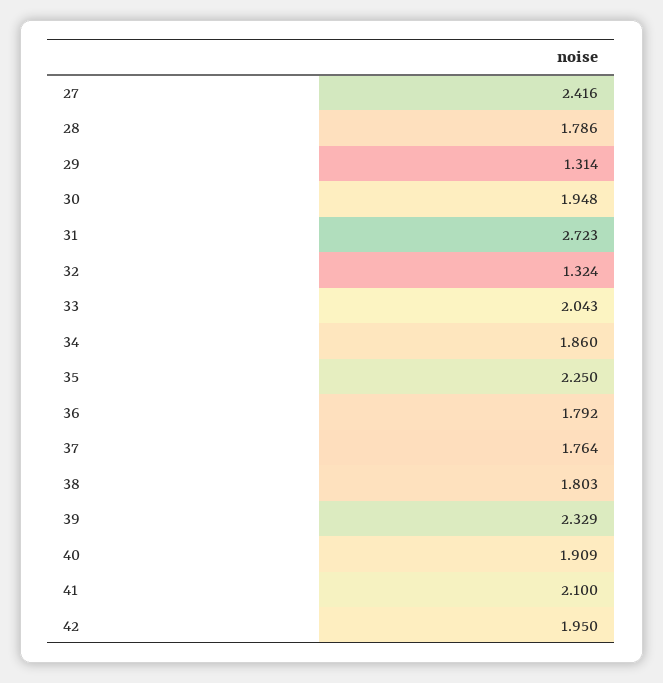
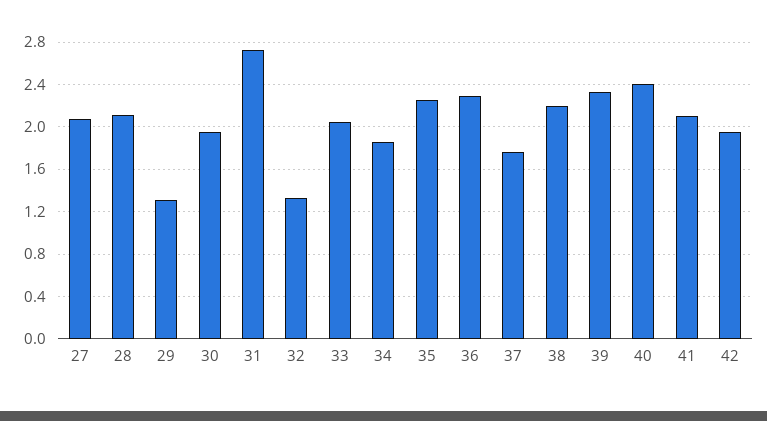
27: 2.416 -> 2.1
28: 1.786 -> 2.1
36: 1.792 -> 2.3
38: 1.803 -> 2.2
40: 1.909 -> 2.4

